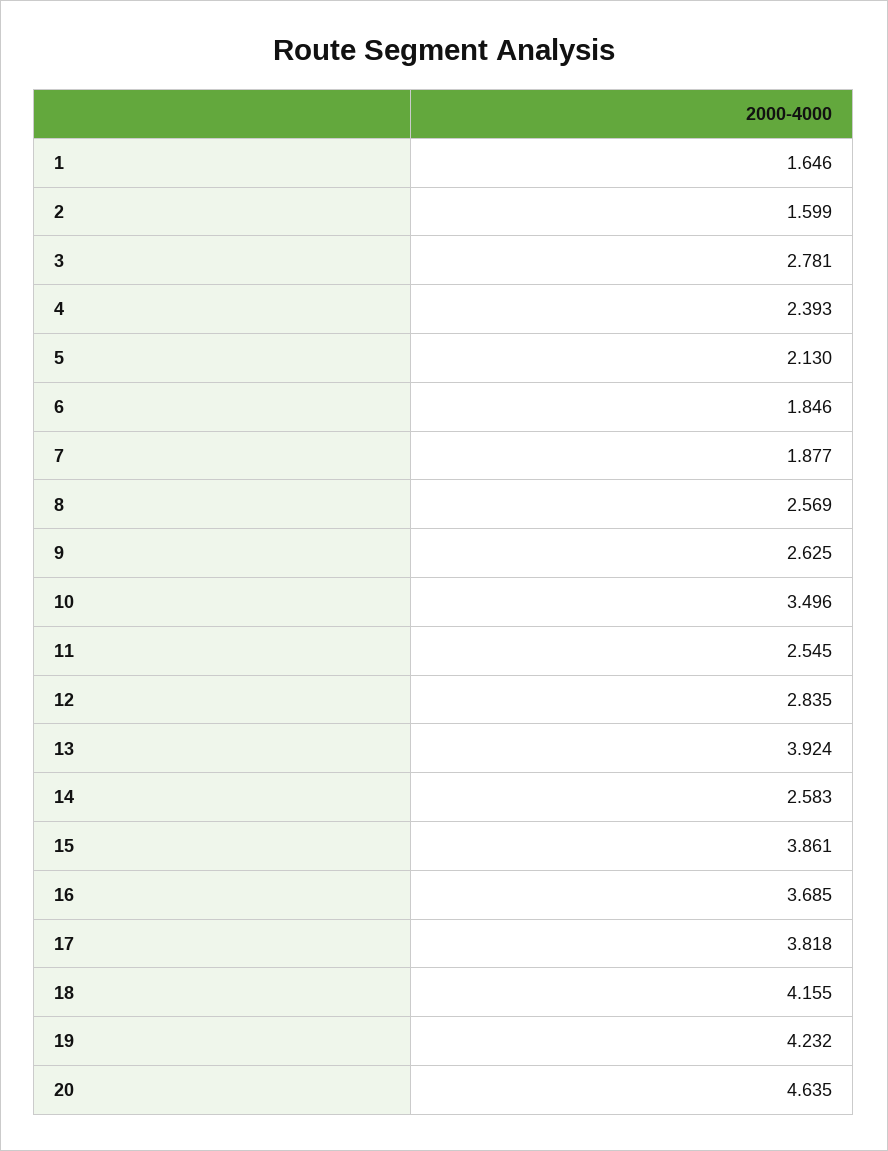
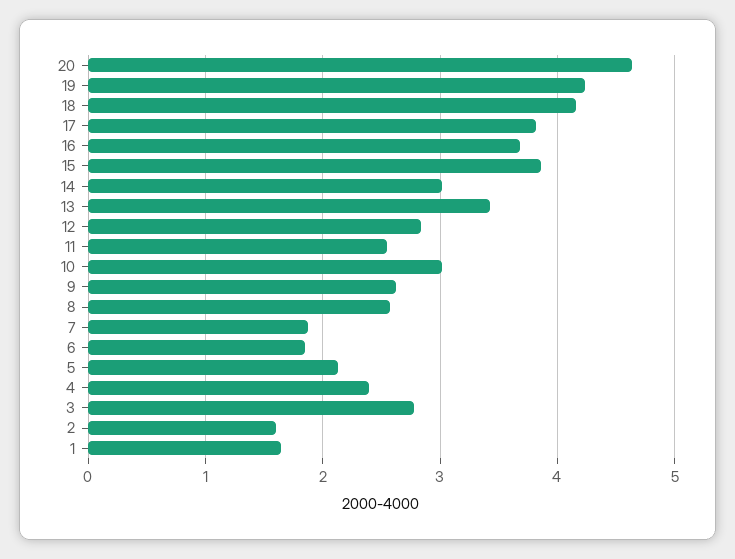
10: 3.496 -> 3
13: 3.924 -> 3.4
14: 2.583 -> 3

